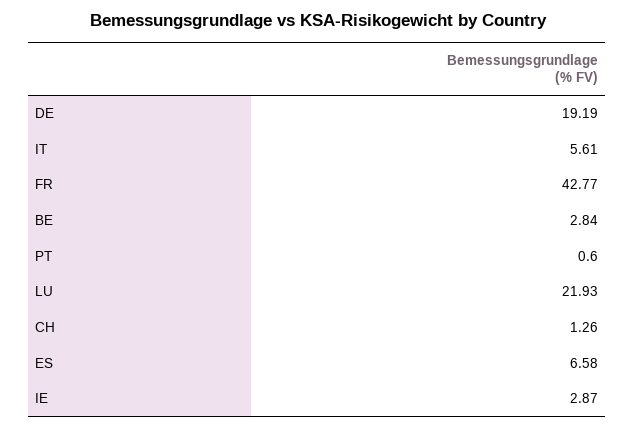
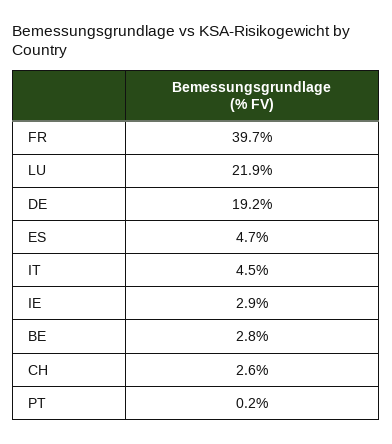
IT: 5.61 -> 4.5
FR: 42.77 -> 39.7
PT: 0.6 -> 0.2
CH: 1.26 -> 2.6
ES: 6.58 -> 4.7

